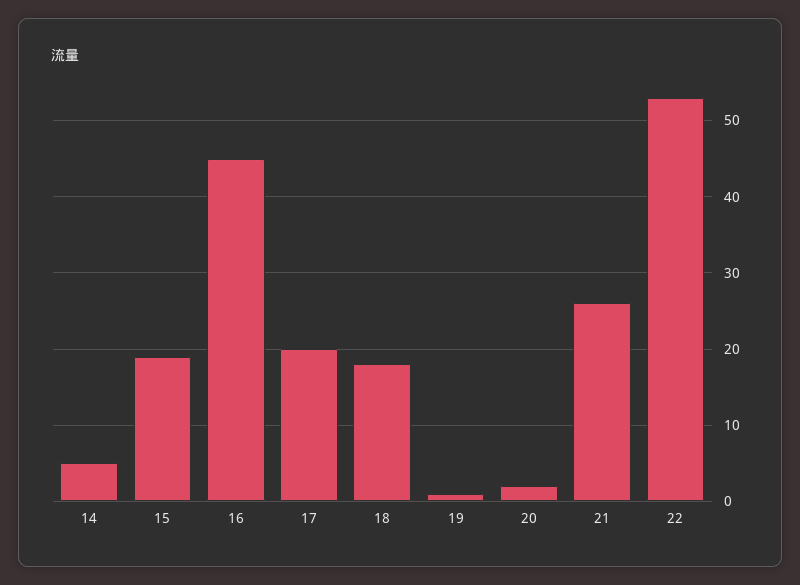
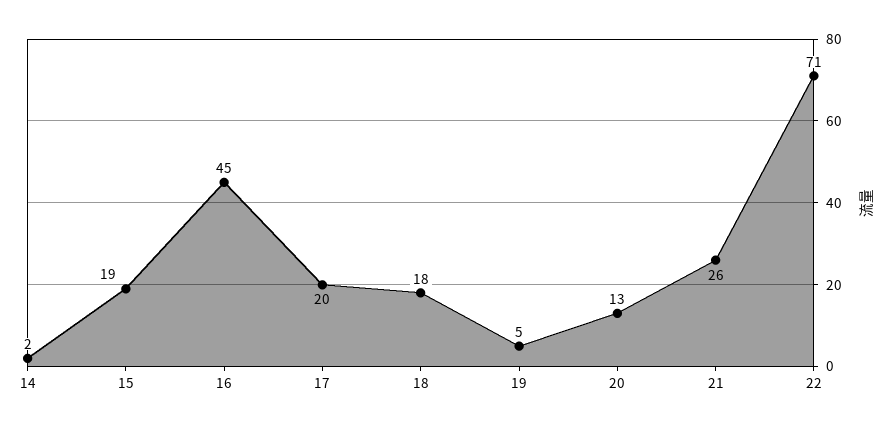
14: 5 -> 2
19: 1 -> 5
20: 2 -> 13
22: 53 -> 71

